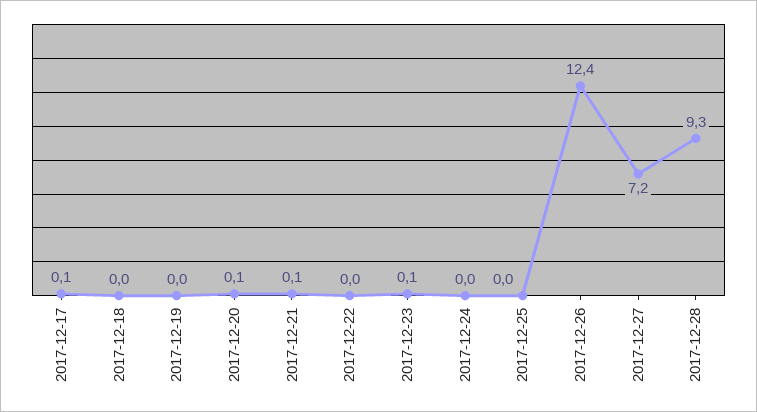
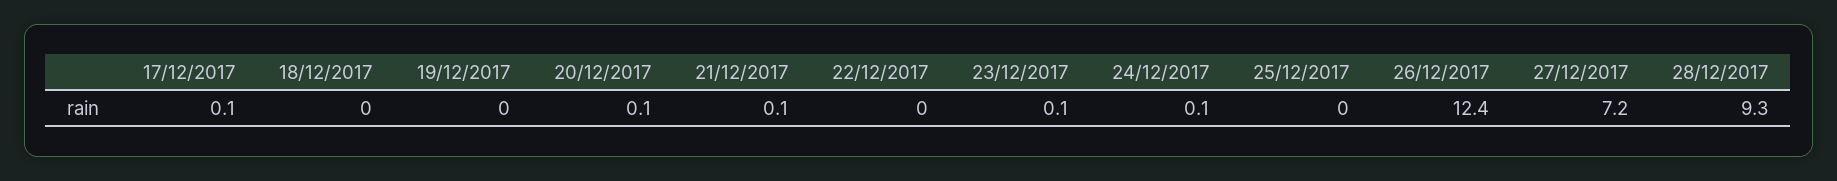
2017-12-24: 0 -> 0.1

